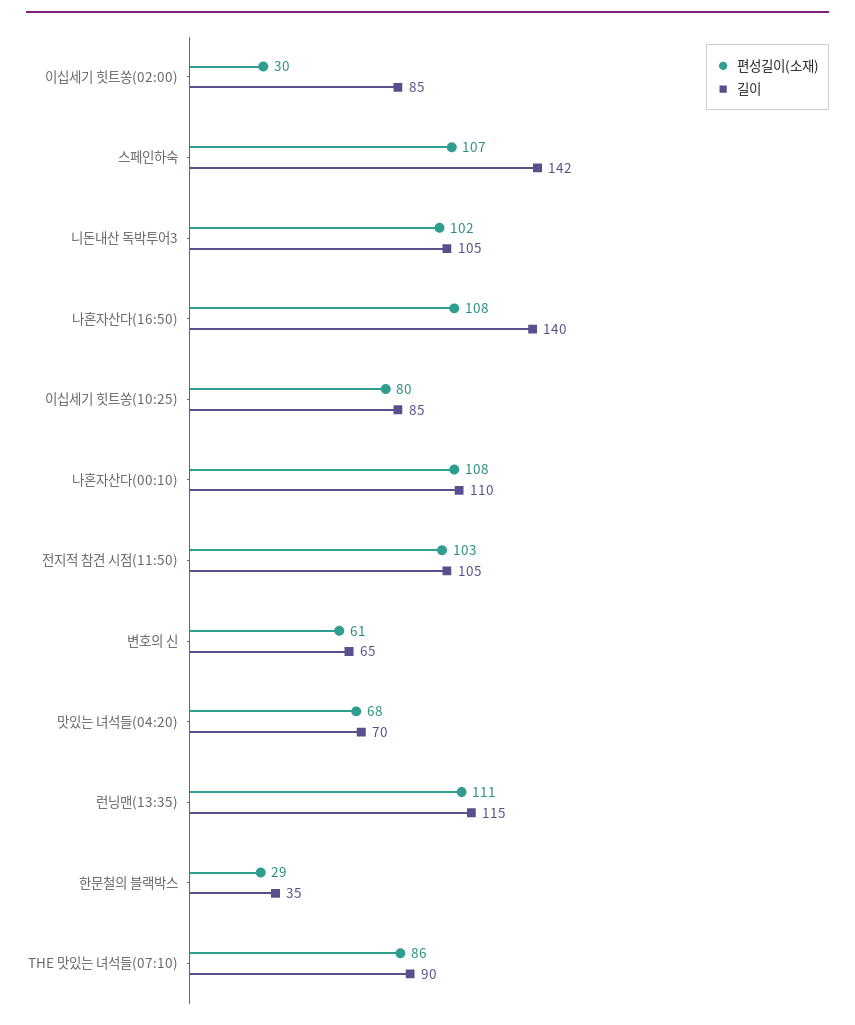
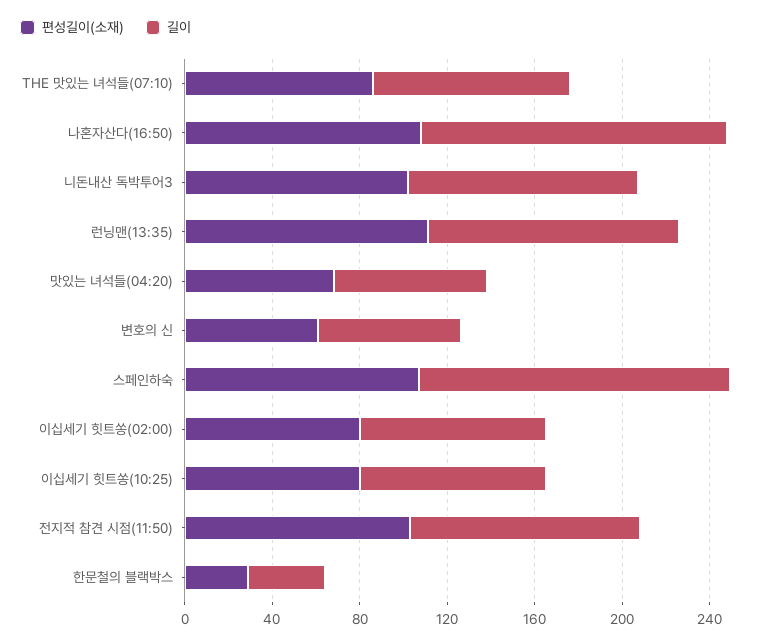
편성길이(소재), 이십세기 힛트쏭(02:00): 30 -> 80
편성길이(소재), 나혼자산다(00:10): 108 -> none
길이, 나혼자산다(00:10): 110 -> none

